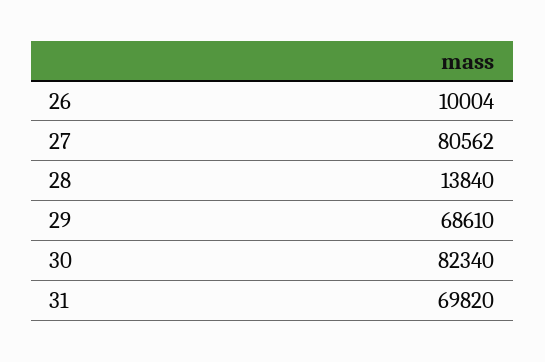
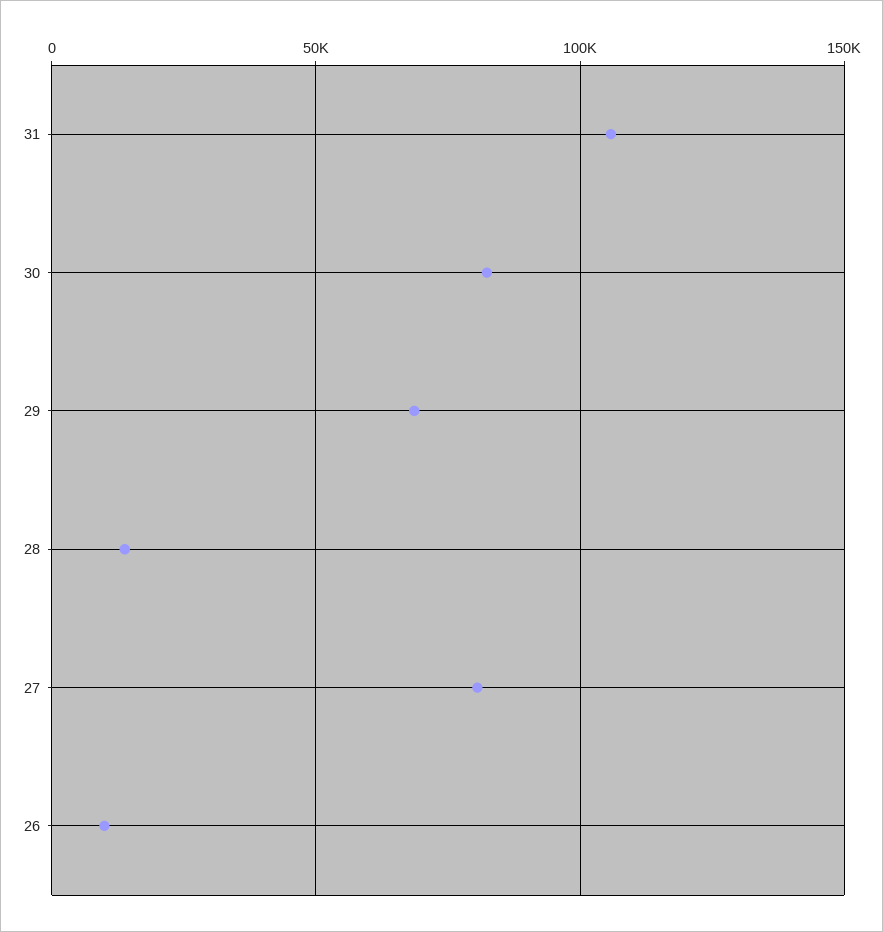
31: 69820 -> 105000

